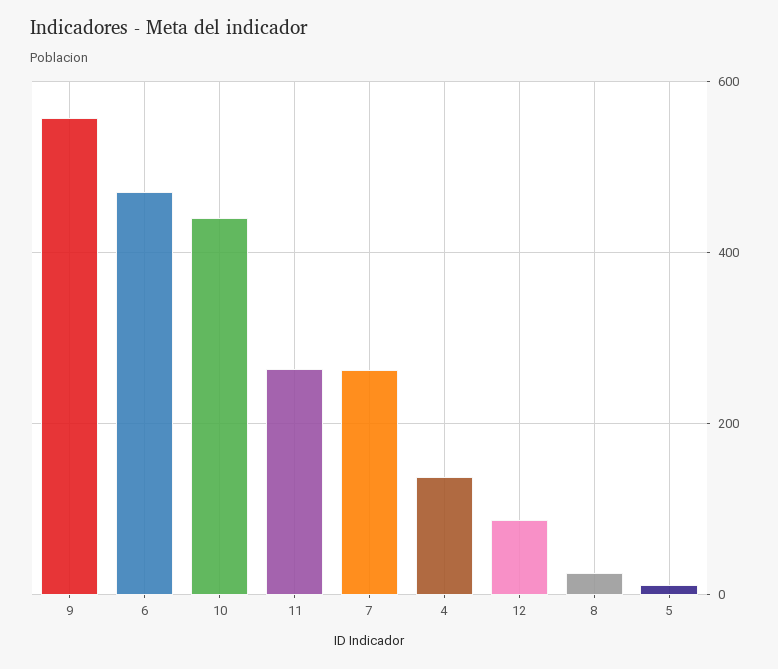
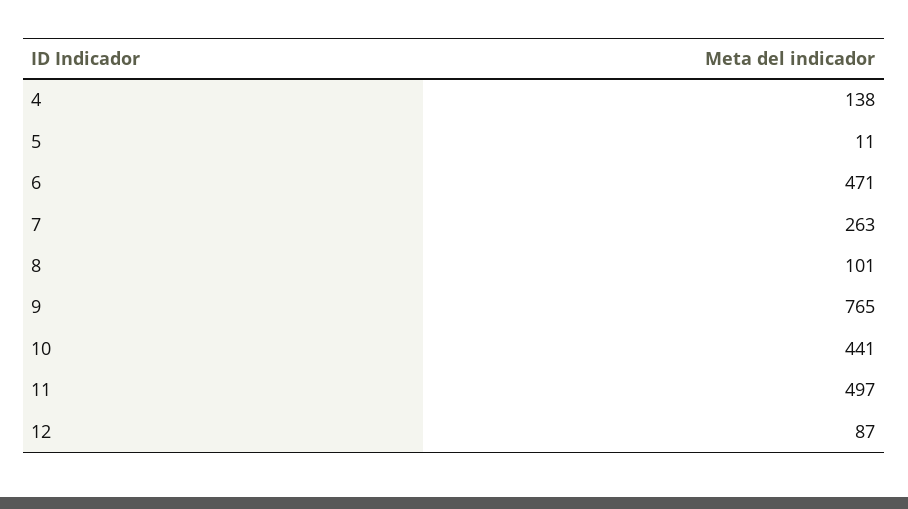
9: 560 -> 765
11: 260 -> 497
8: 20 -> 101

